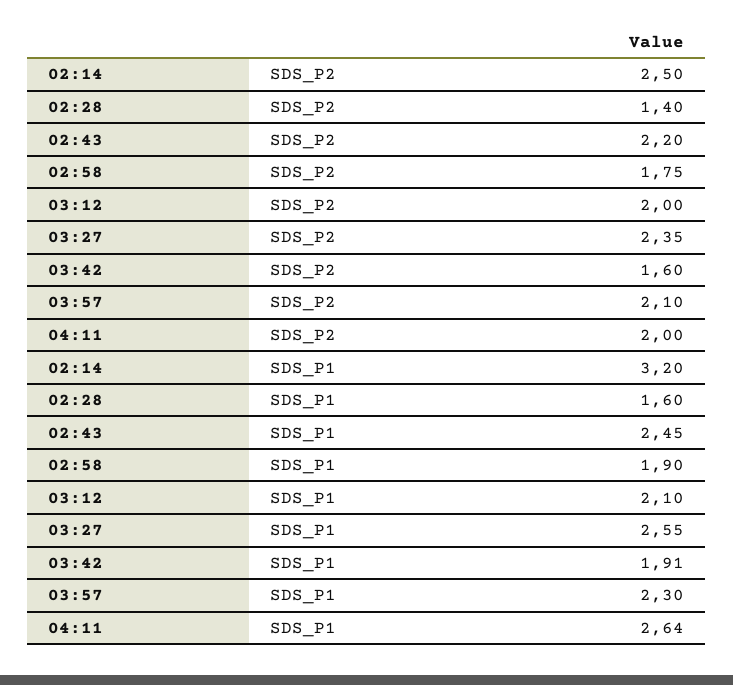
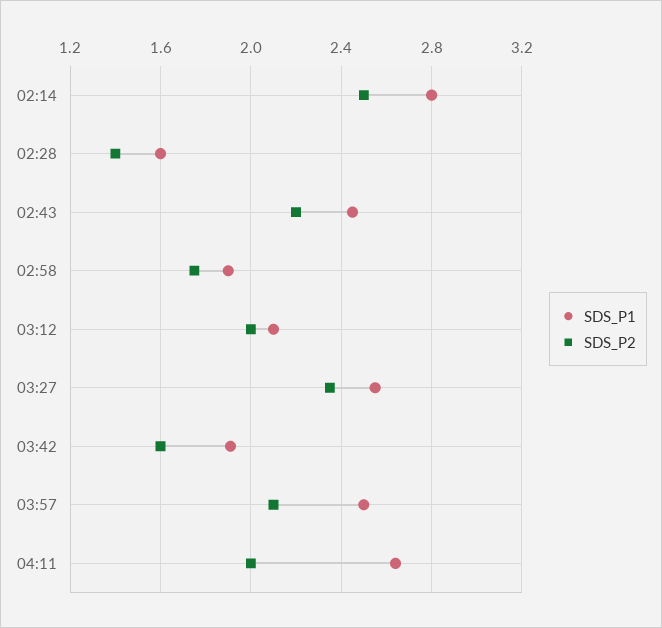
SDS_P1, 02:14: 3.2 -> 2.8
SDS_P1, 03:57: 2.3 -> 2.5

